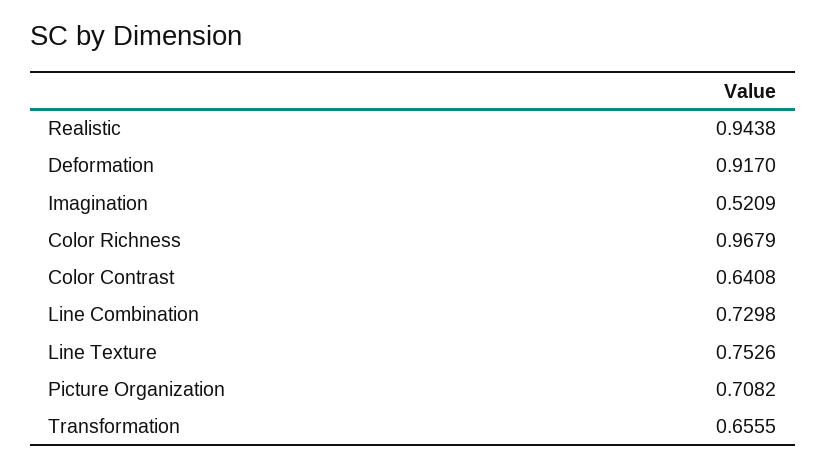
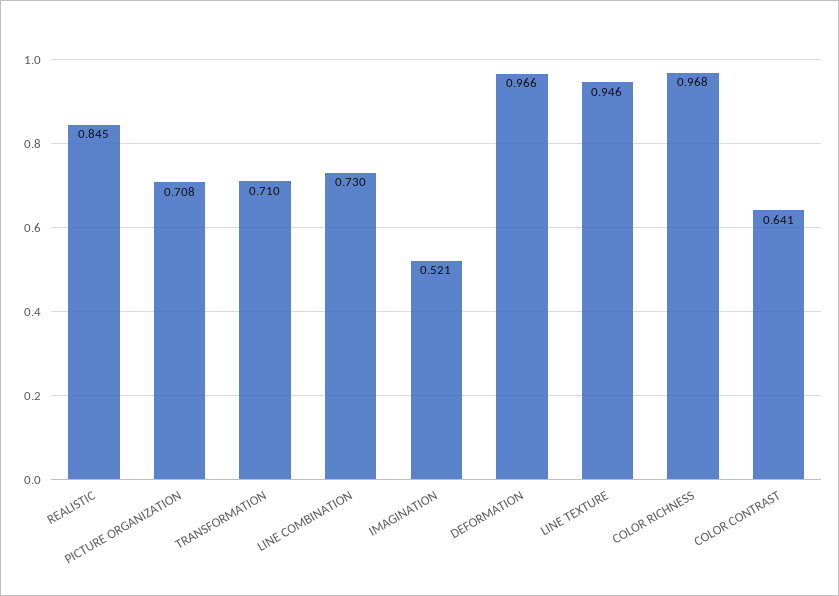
Realistic: 0.9438 -> 0.845
Deformation: 0.917 -> 0.966
Line Texture: 0.7526 -> 0.946
Transformation: 0.6555 -> 0.71

